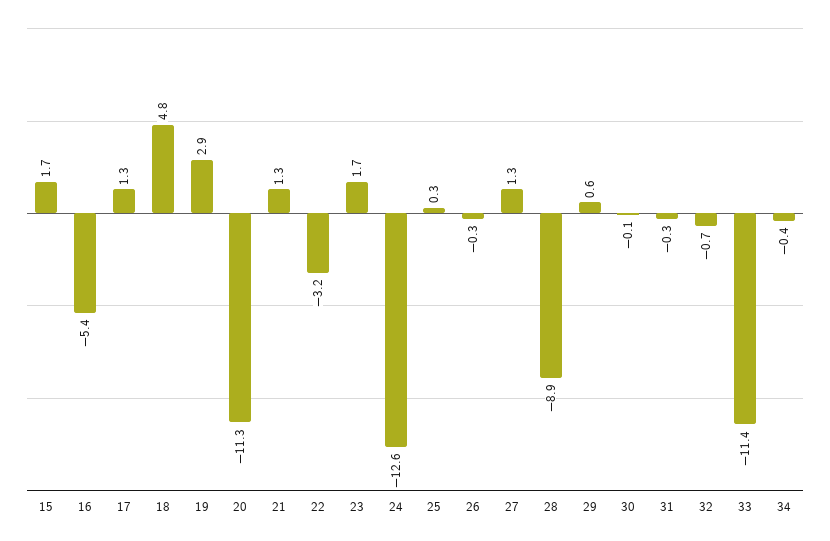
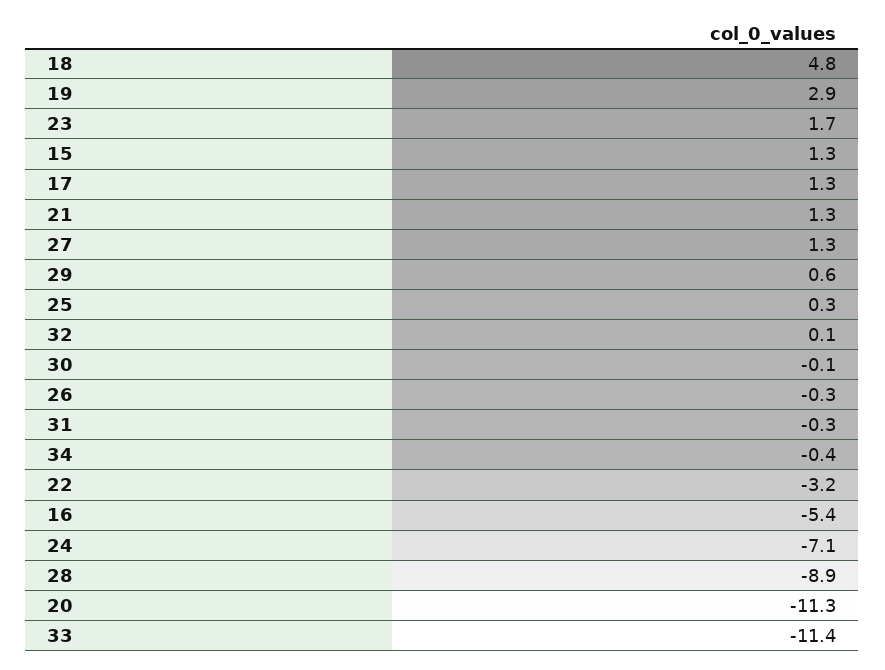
15: 1.7 -> 1.3
24: -12.6 -> -7.1
32: -0.7 -> 0.1

